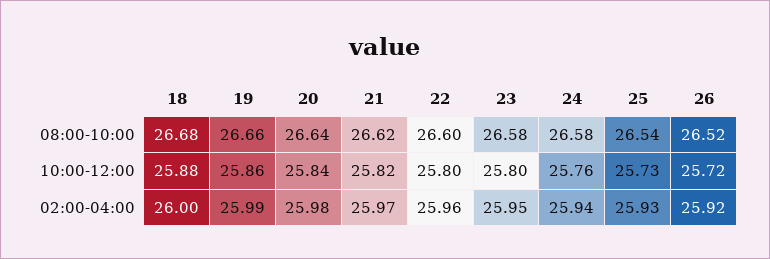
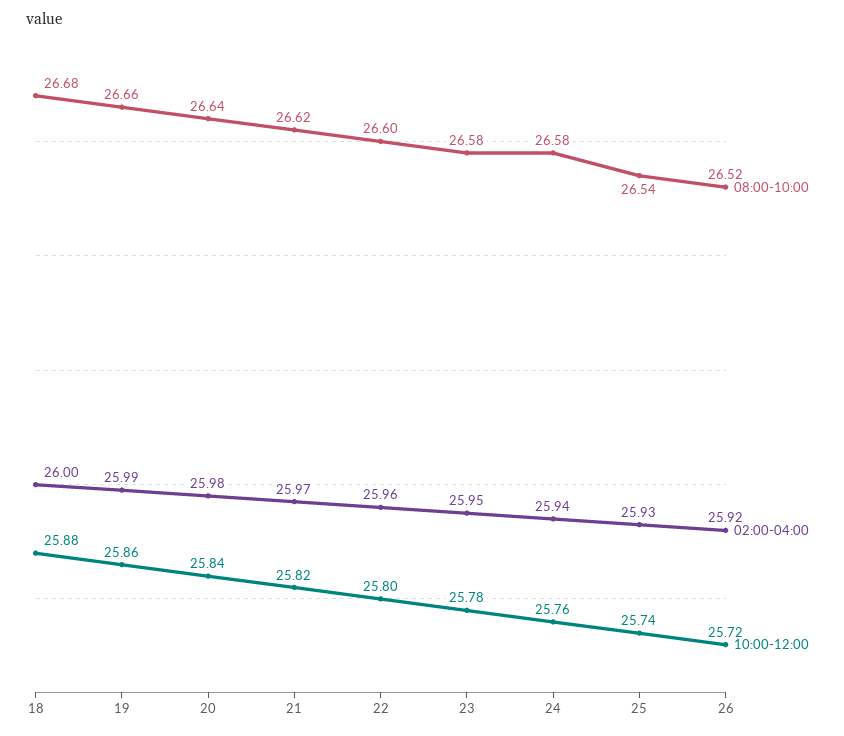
10:00-12:00, 23: 25.8 -> 25.78
10:00-12:00, 25: 25.73 -> 25.74

